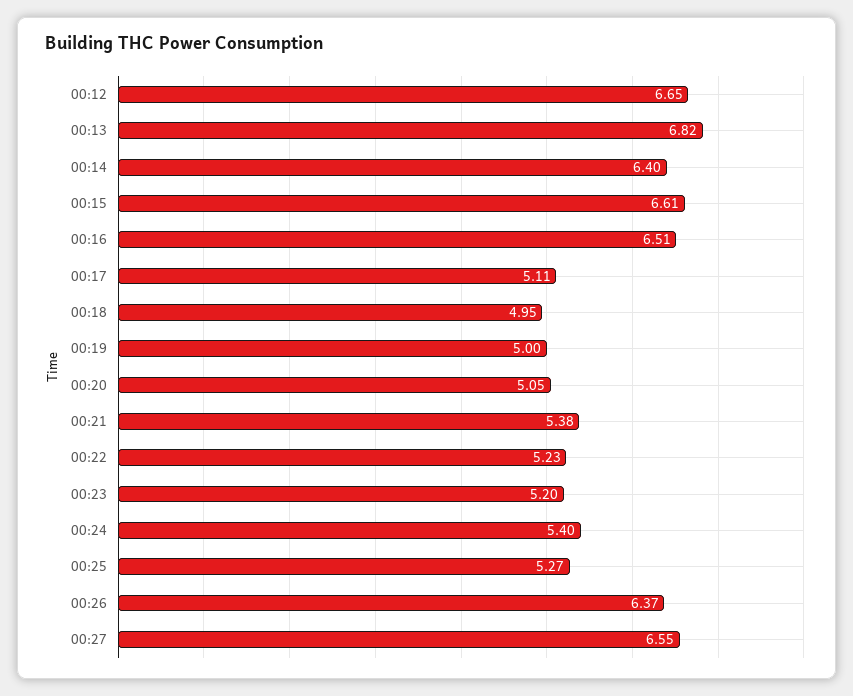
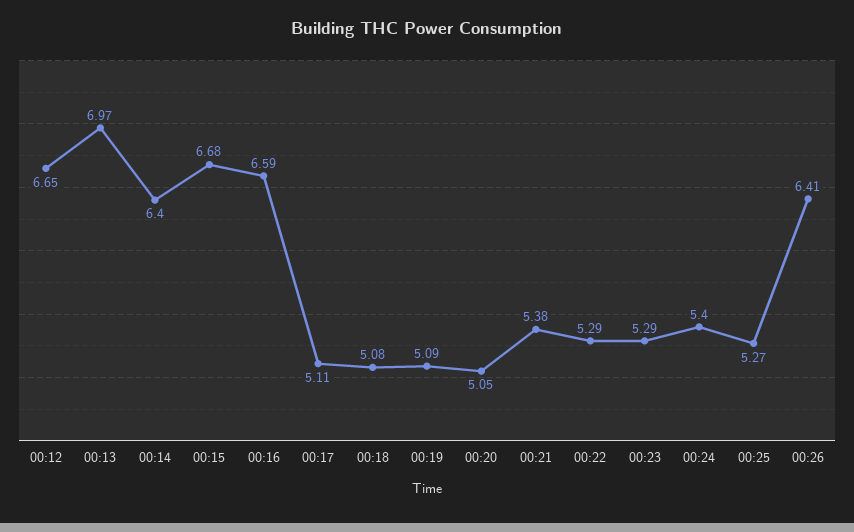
00:13: 6.82 -> 6.97
00:15: 6.61 -> 6.68
00:16: 6.51 -> 6.59
00:18: 4.95 -> 5.08
00:19: 5 -> 5.09
00:22: 5.23 -> 5.29
00:23: 5.2 -> 5.29
00:26: 6.37 -> 6.41
00:27: 6.55 -> none

